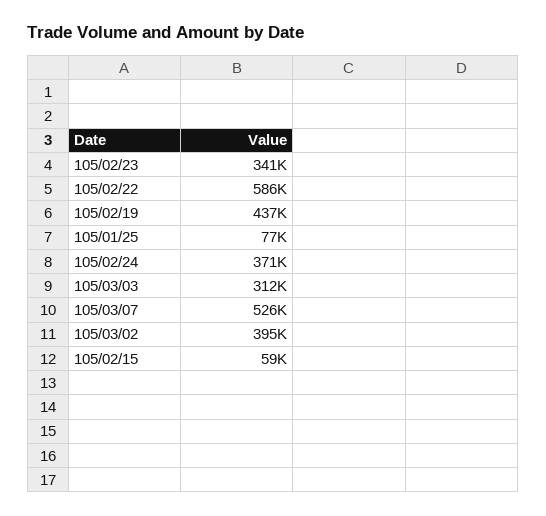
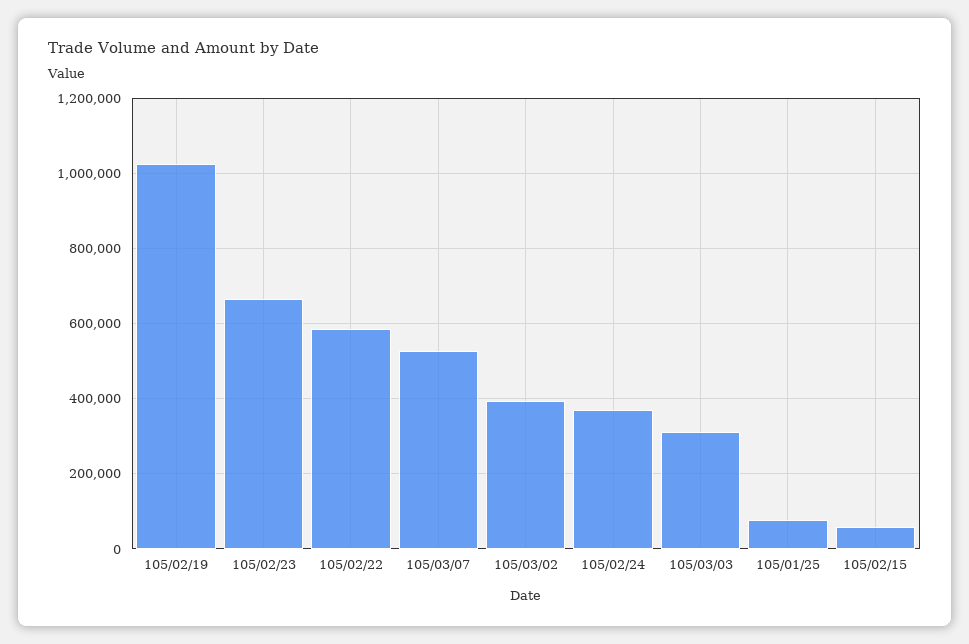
105/02/23: 341000 -> 660000
105/02/19: 437000 -> 1020000

